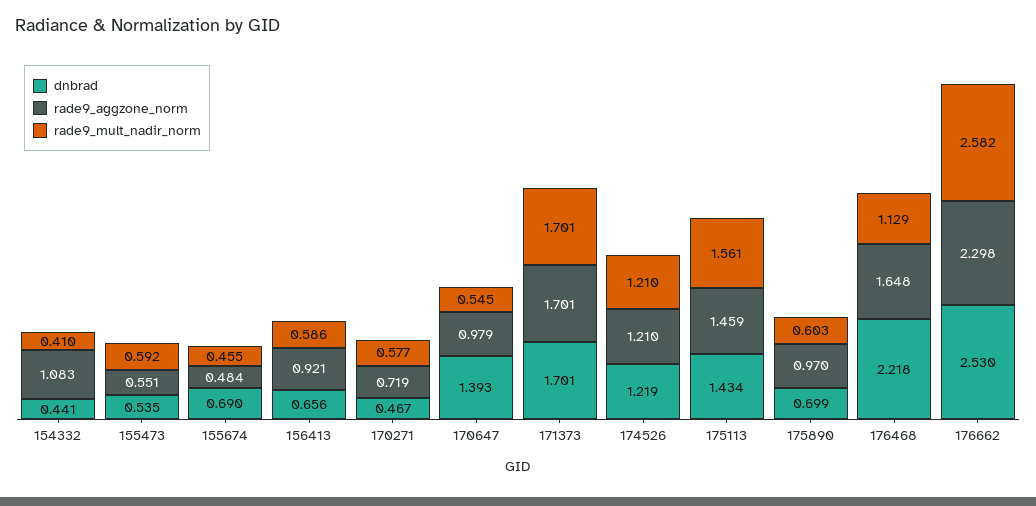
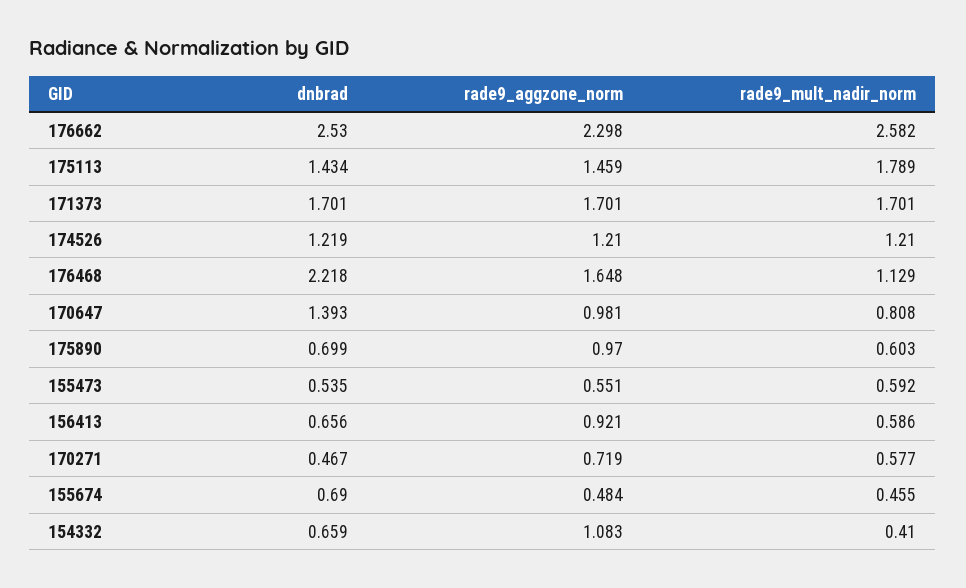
dnbrad, 154332: 0.441 -> 0.659
rade9_aggzone_norm, 170647: 0.979 -> 0.981
rade9_mult_nadir_norm, 170647: 0.545 -> 0.808
rade9_mult_nadir_norm, 175113: 1.561 -> 1.789

